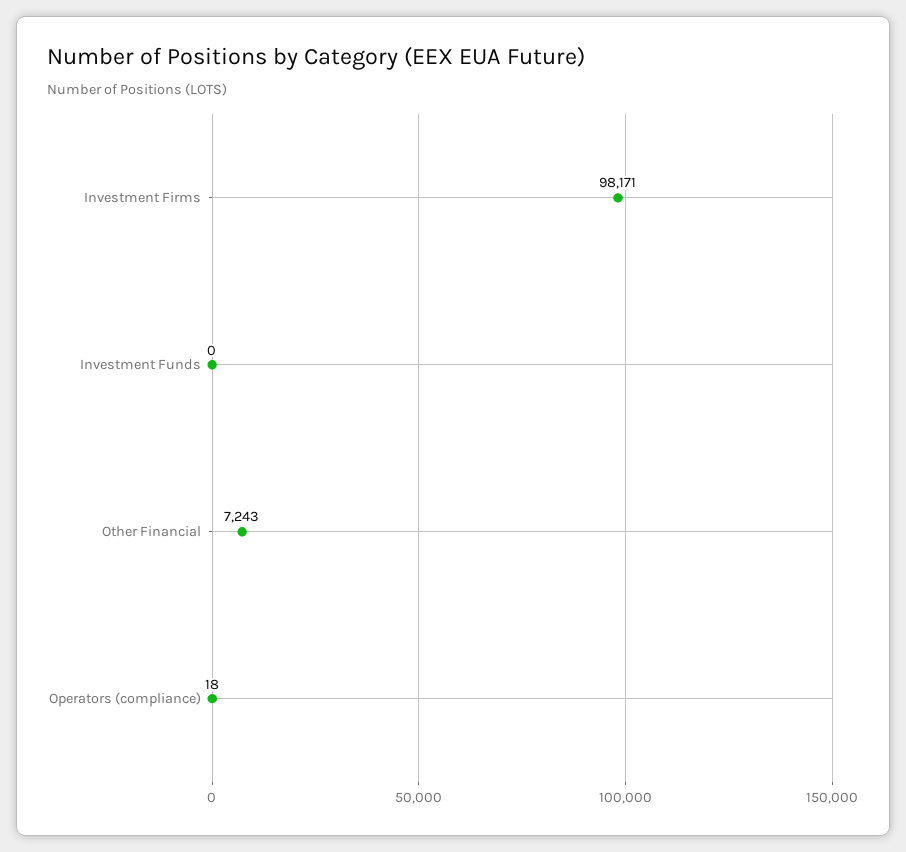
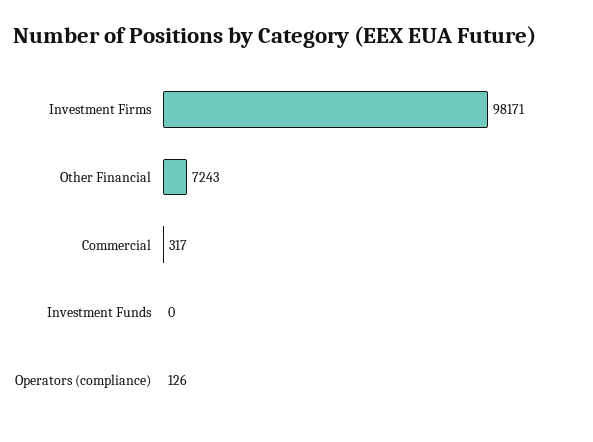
Operators (compliance): 18 -> 126
Commercial: none -> 317

